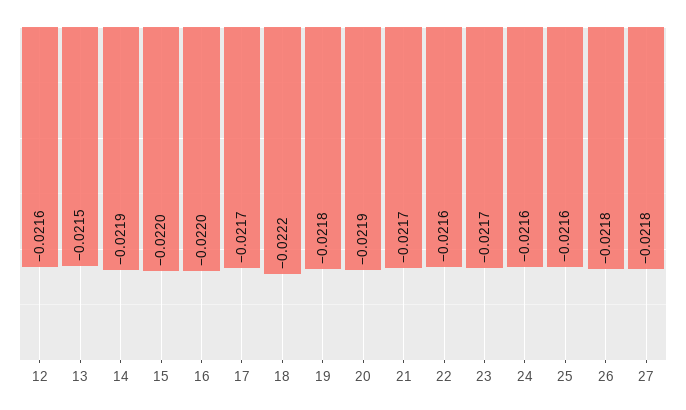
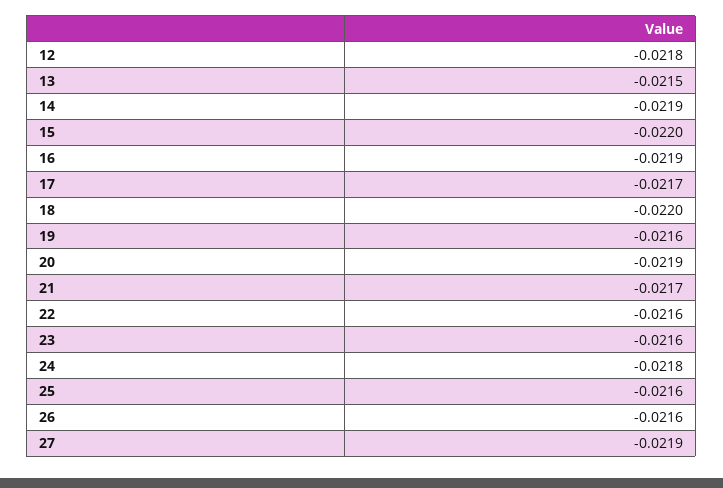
12: -0.0216 -> -0.0218
16: -0.022 -> -0.0219
18: -0.0222 -> -0.022
19: -0.0218 -> -0.0216
23: -0.0217 -> -0.0216
24: -0.0216 -> -0.0218
26: -0.0218 -> -0.0216
27: -0.0218 -> -0.0219

